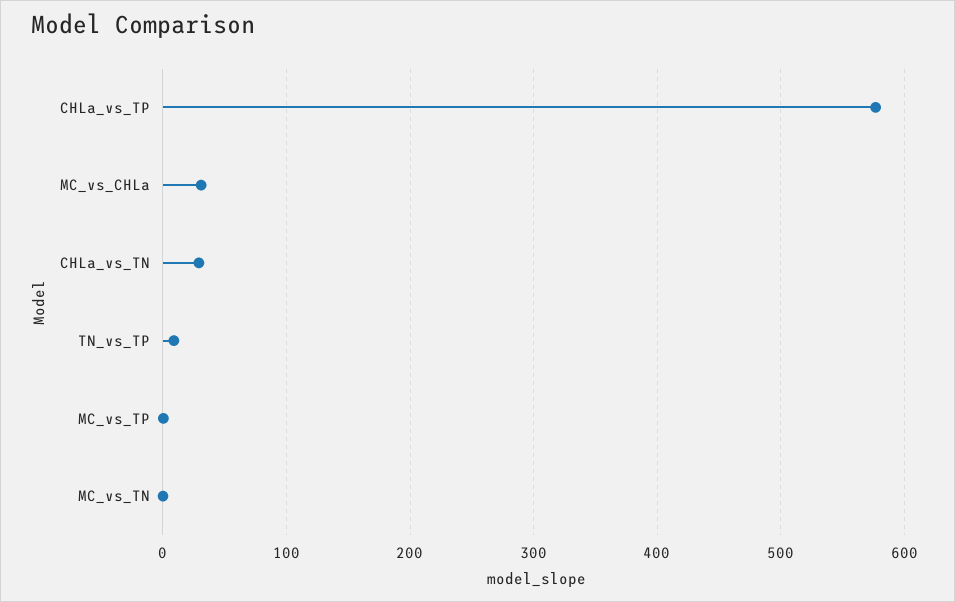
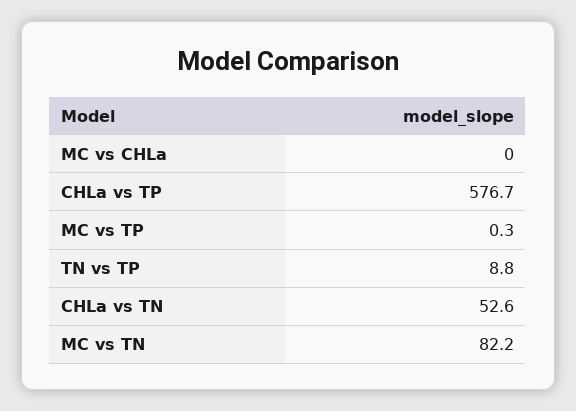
MC_vs_CHLa: 30 -> 0
CHLa_vs_TN: 30 -> 52.6
MC_vs_TN: 0 -> 82.2

